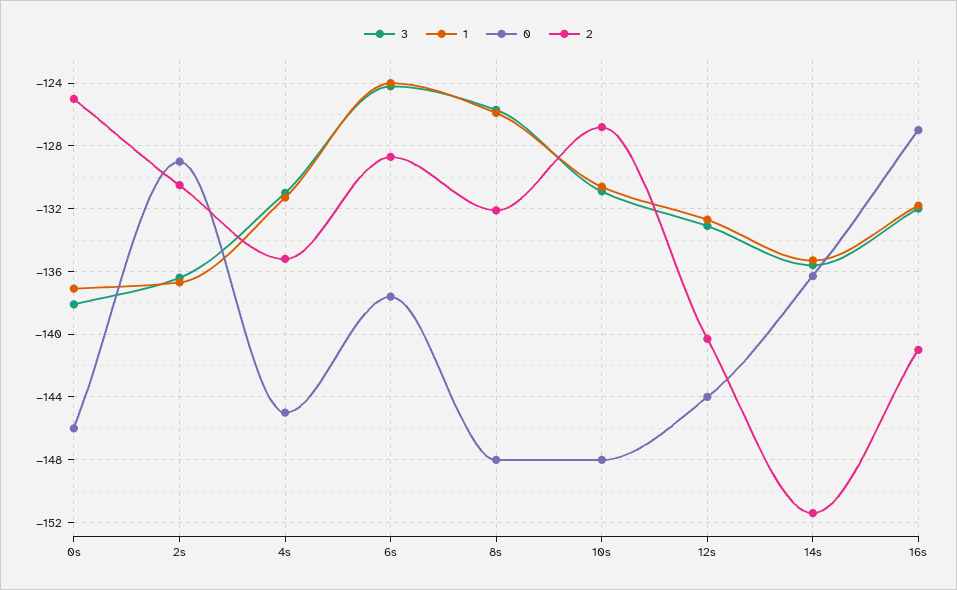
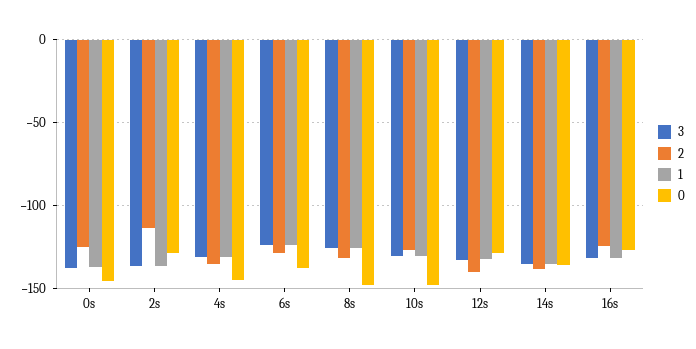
2, 2s: -130.5 -> -115
0, 12s: -144 -> -130
2, 14s: -151.5 -> -140
2, 16s: -141 -> -125

